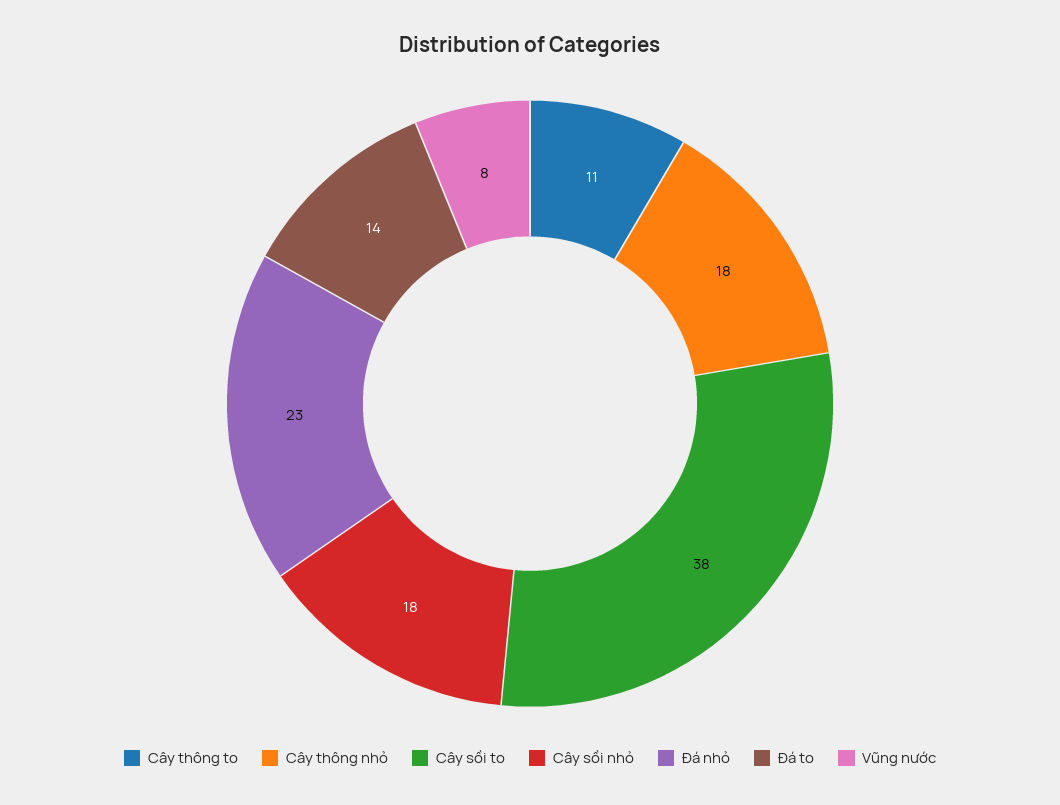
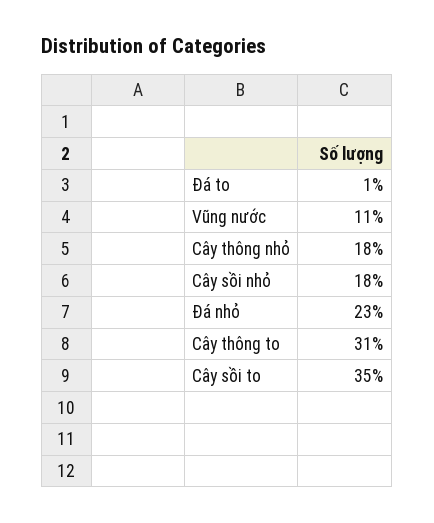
Cây thông to: 11 -> 31
Cây sồi to: 38 -> 35
Đá to: 14 -> 1
Vũng nước: 8 -> 11

